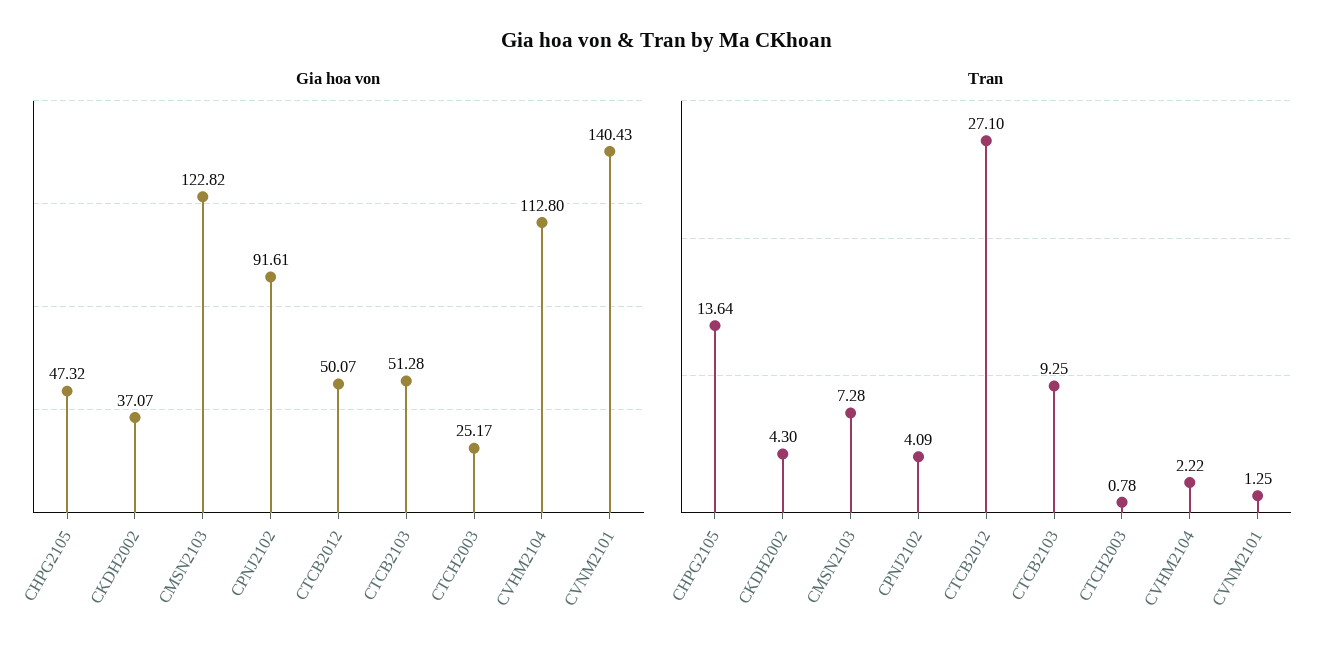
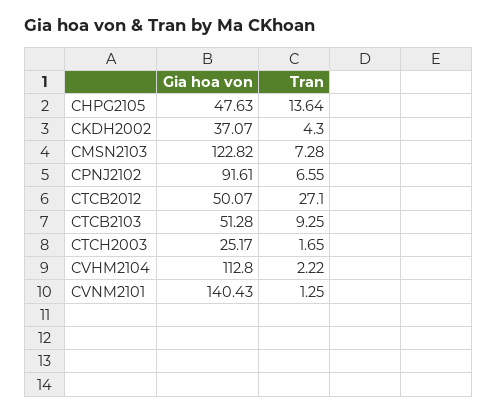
Gia hoa von, CHPG2105: 47.32 -> 47.63
Tran, CPNJ2102: 4.09 -> 6.55
Tran, CTCH2003: 0.78 -> 1.65

